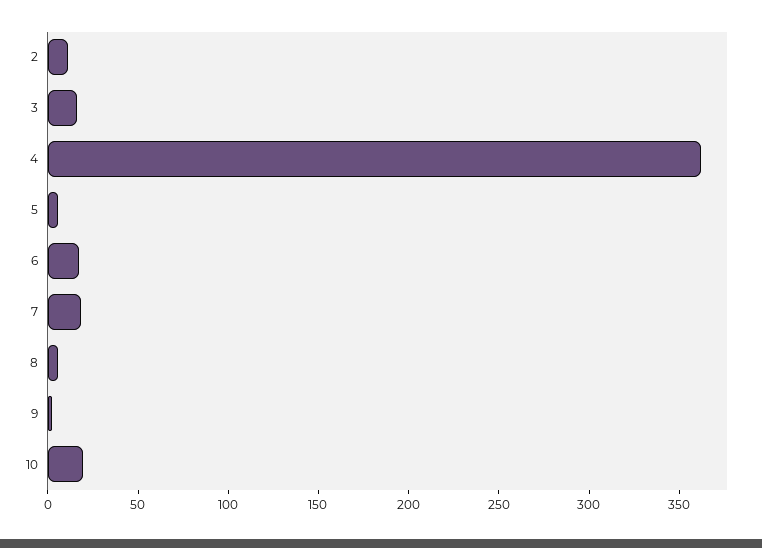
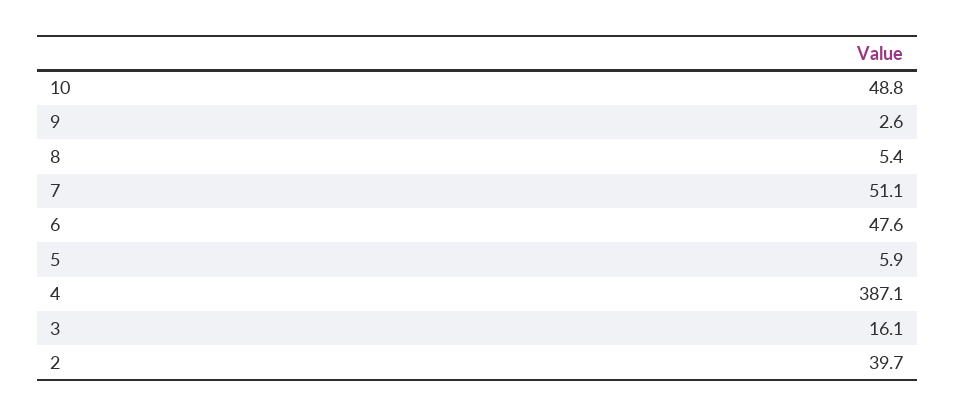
2: 10 -> 39.7
4: 360 -> 387.1
6: 20 -> 47.6
7: 20 -> 51.1
10: 20 -> 48.8

